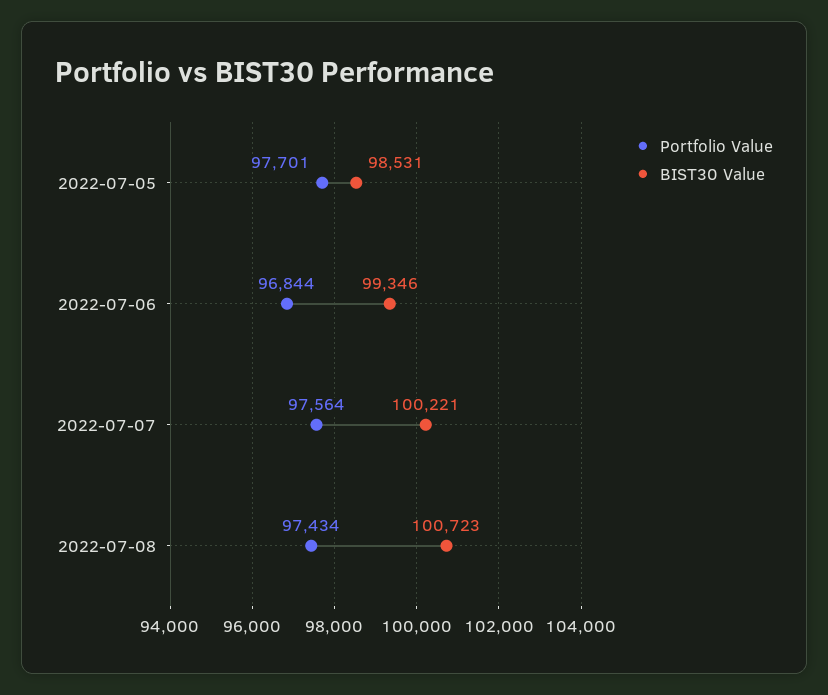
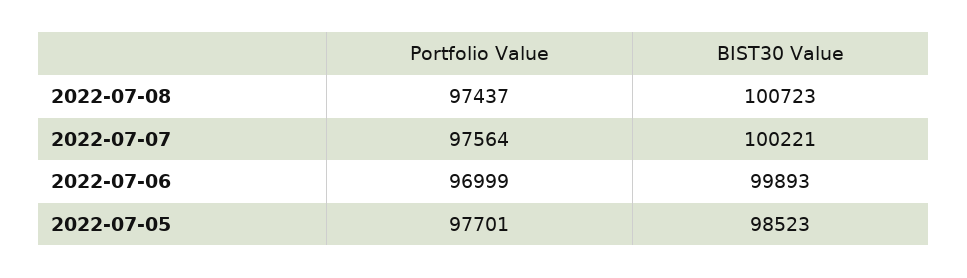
BIST30 Value, 2022-07-05: 98531 -> 98523
Portfolio Value, 2022-07-06: 96844 -> 96999
BIST30 Value, 2022-07-06: 99346 -> 99893
Portfolio Value, 2022-07-08: 97434 -> 97437

